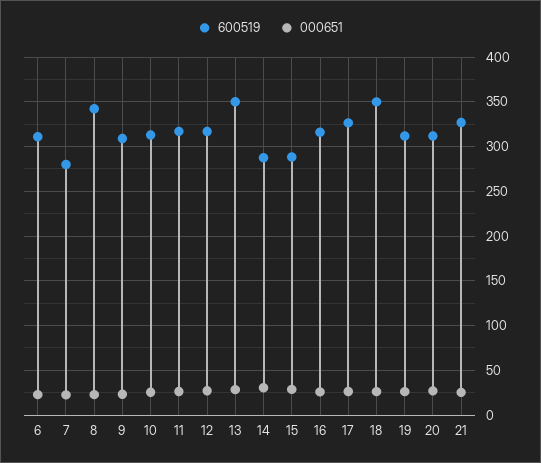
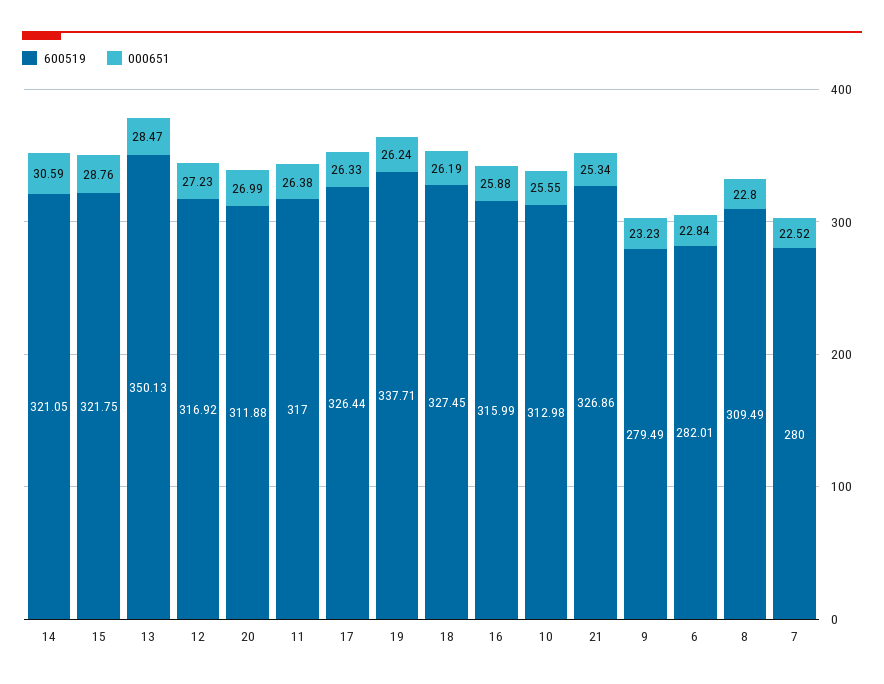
600519, 6: 310 -> 282.01
600519, 8: 340 -> 309.49
600519, 9: 310 -> 279.49
600519, 14: 290 -> 321.05
600519, 15: 290 -> 321.75
600519, 18: 350 -> 327.45
600519, 19: 310 -> 337.71

